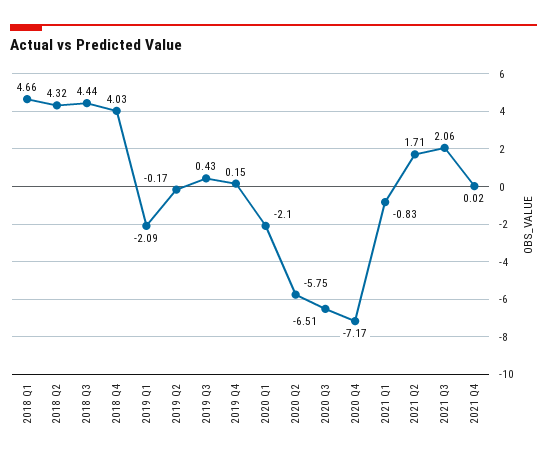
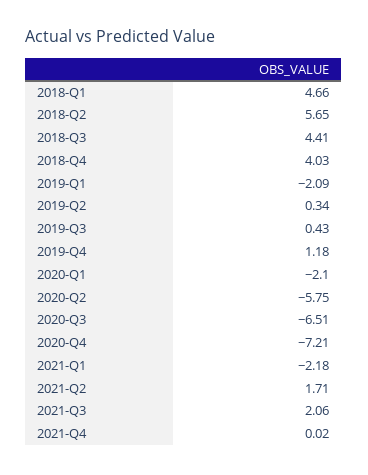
2018 Q2: 4.32 -> 5.65
2018 Q3: 4.44 -> 4.41
2019 Q2: -0.17 -> 0.34
2019 Q4: 0.15 -> 1.18
2020 Q4: -7.17 -> -7.21
2021 Q1: -0.83 -> -2.18

